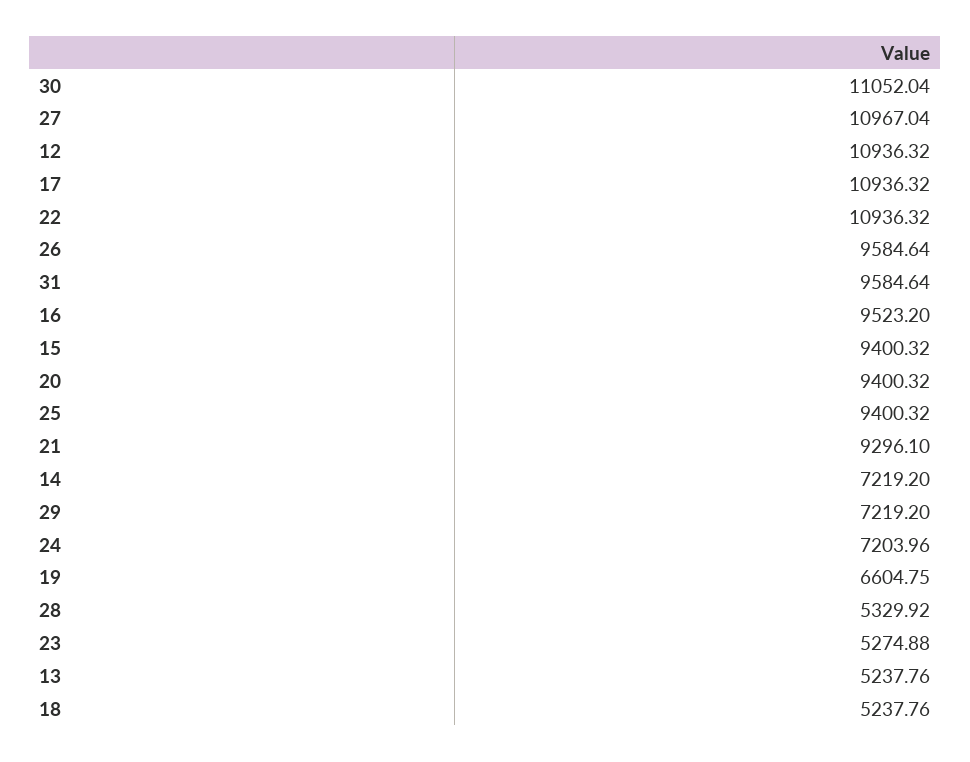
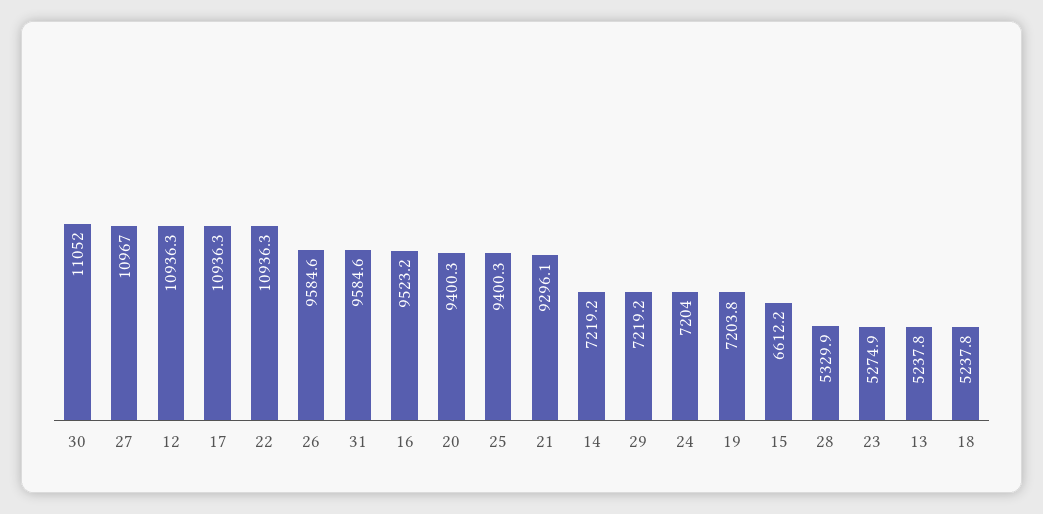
15: 9400.32 -> 6612.2
19: 6604.75 -> 7203.8

